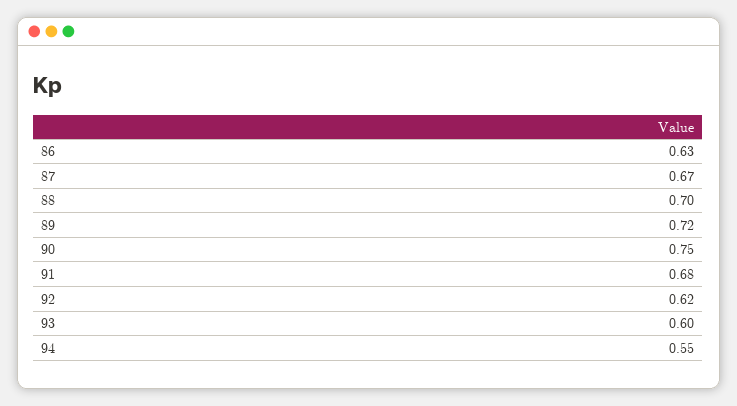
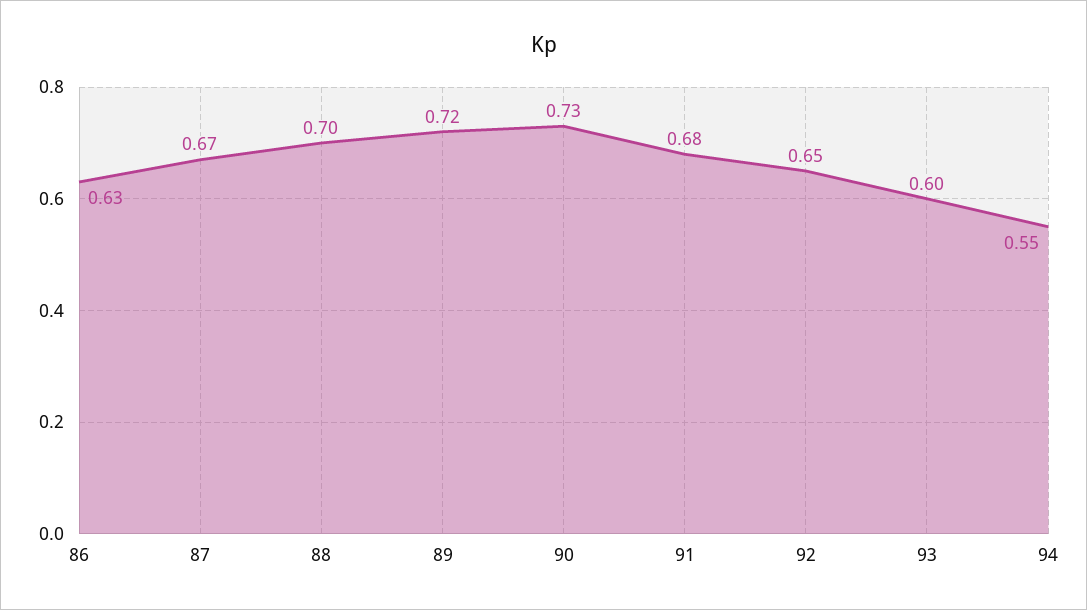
90: 0.75 -> 0.73
92: 0.62 -> 0.65

